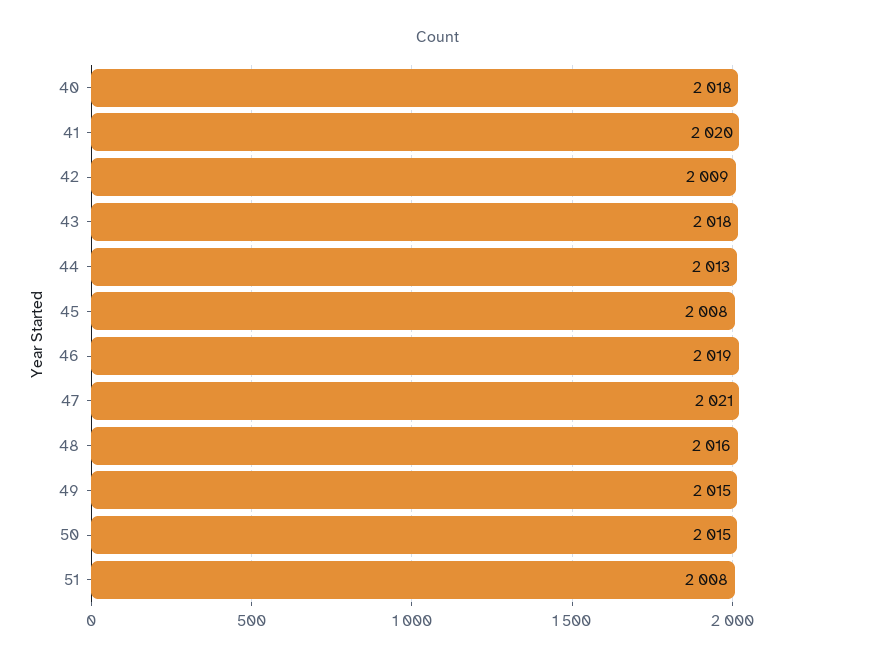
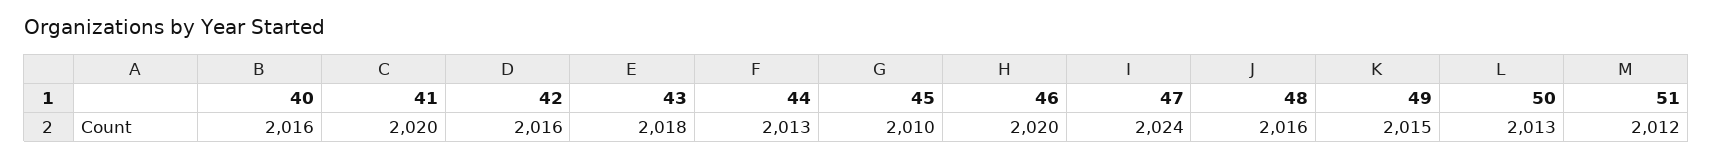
40: 2018 -> 2016
42: 2009 -> 2016
45: 2008 -> 2010
46: 2019 -> 2020
47: 2021 -> 2024
50: 2015 -> 2013
51: 2008 -> 2012

